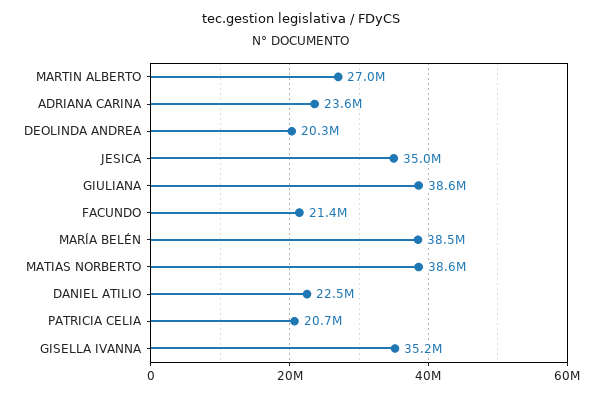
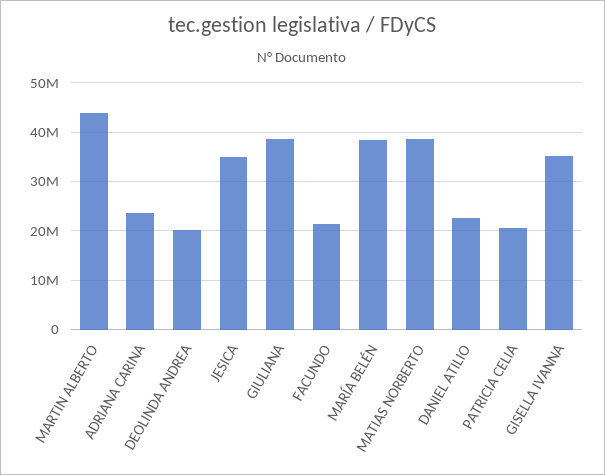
MARTIN ALBERTO: 27000000 -> 44000000

